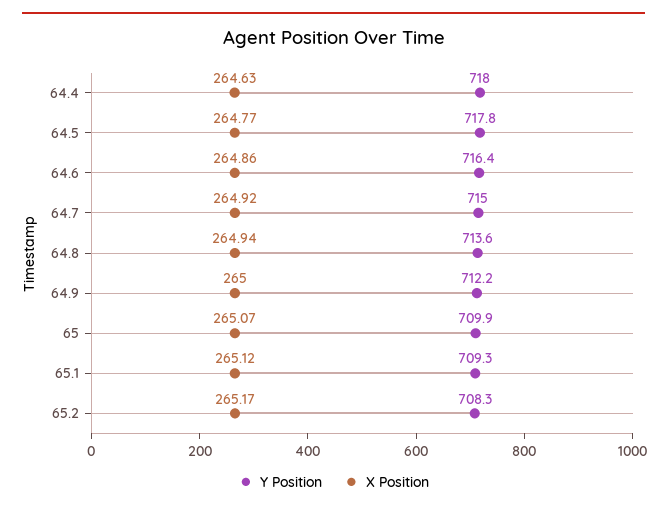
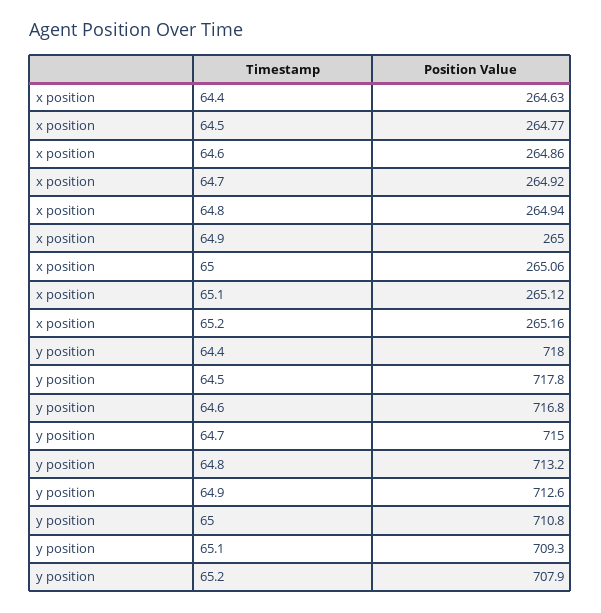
Y Position, 64.6: 716.4 -> 716.8
Y Position, 64.8: 713.6 -> 713.2
Y Position, 64.9: 712.2 -> 712.6
Y Position, 65: 709.9 -> 710.8
X Position, 65: 265.07 -> 265.06
Y Position, 65.2: 708.3 -> 707.9
X Position, 65.2: 265.17 -> 265.16

